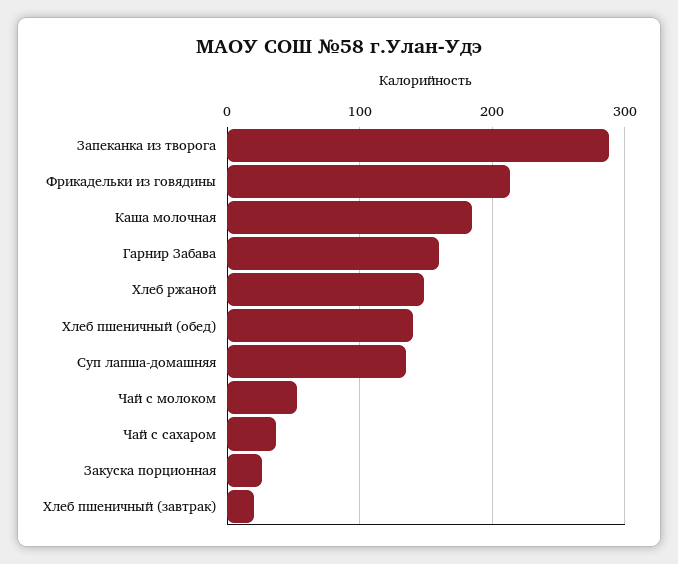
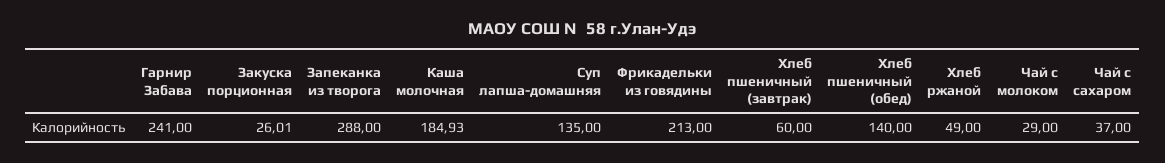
Гарнир Забава: 160 -> 241
Хлеб ржаной: 150 -> 49
Чай с молоком: 50 -> 29
Хлеб пшеничный (завтрак): 20 -> 60

